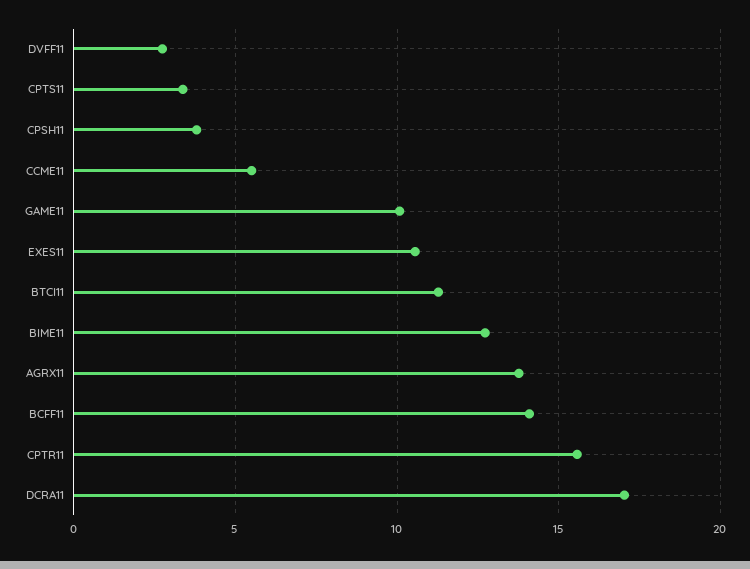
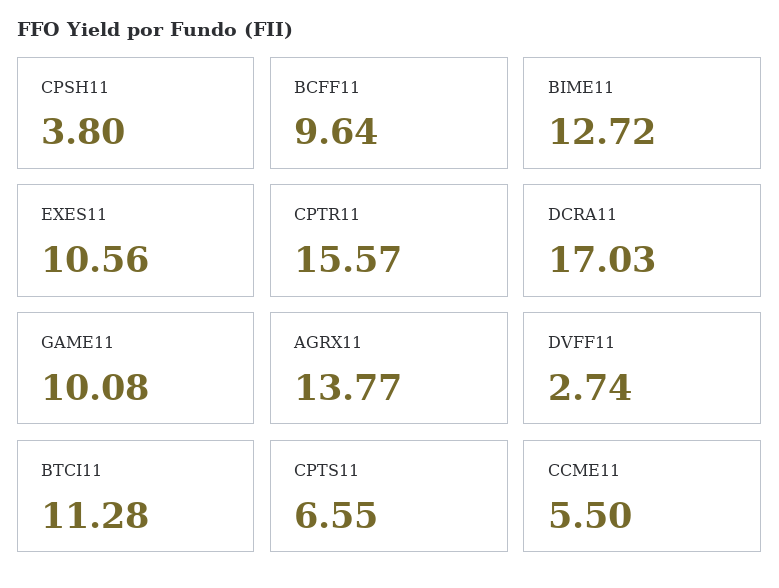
CPTS11: 3.5 -> 6.55
BCFF11: 14 -> 9.64

